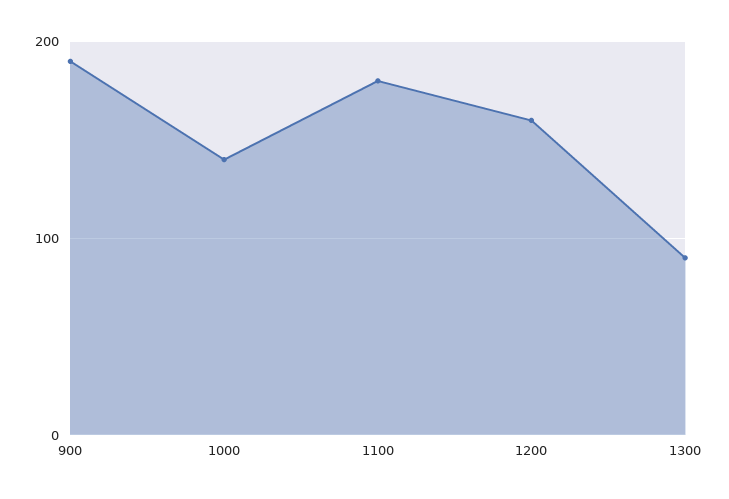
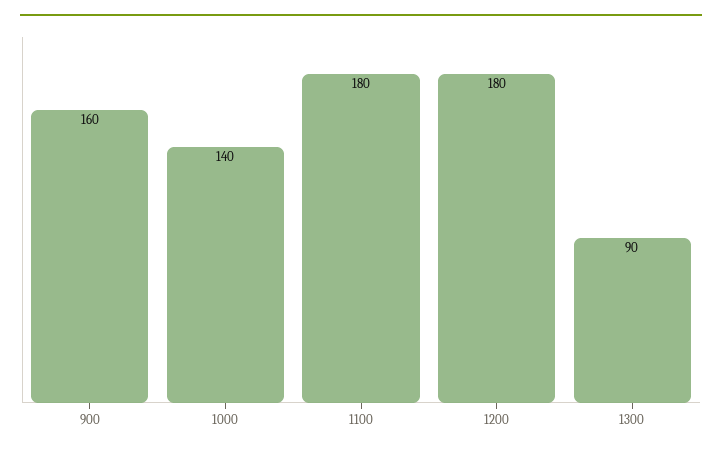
900: 190 -> 160
1200: 160 -> 180

